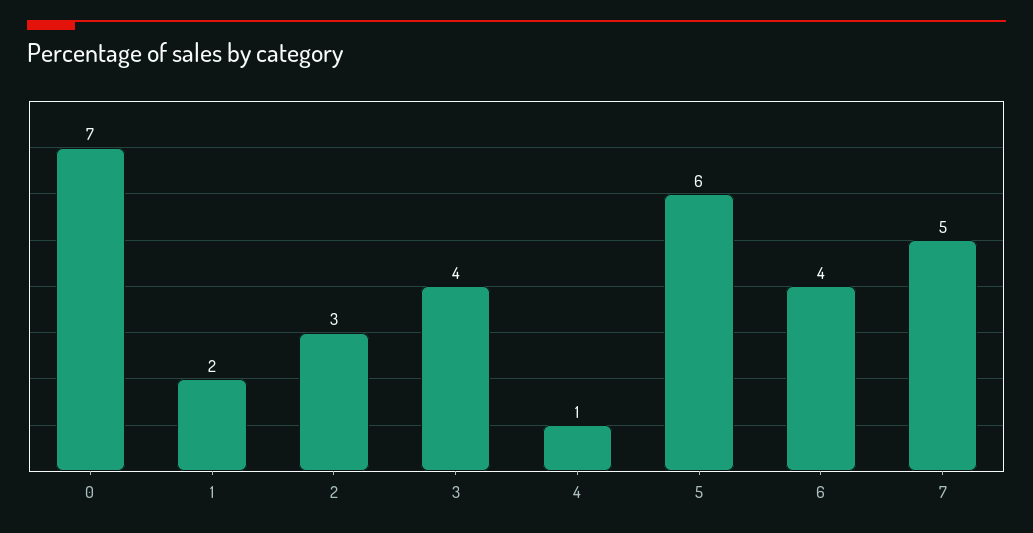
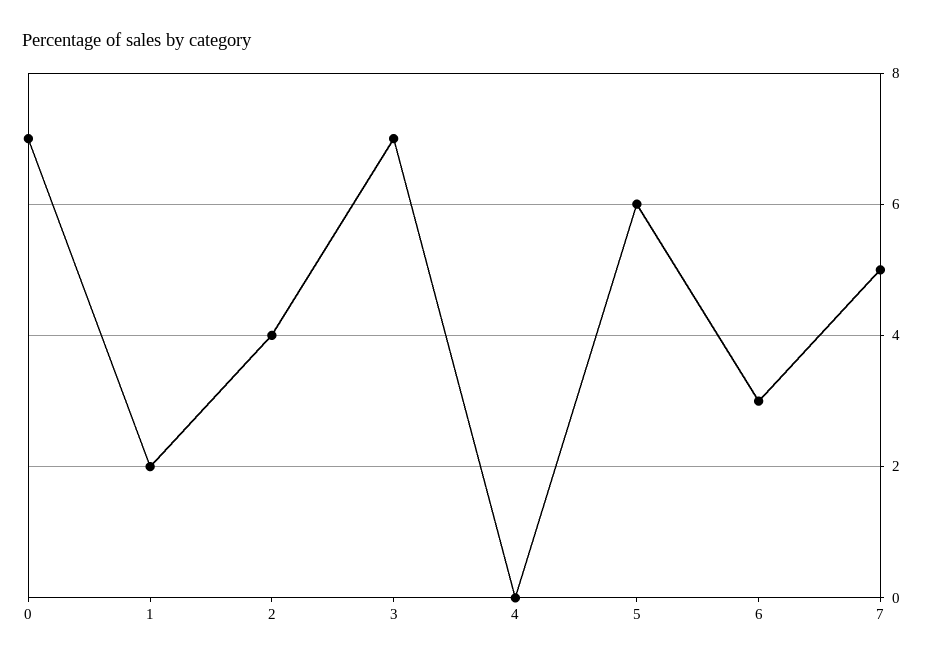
2: 3 -> 4
3: 4 -> 7
4: 1 -> 0
6: 4 -> 3

